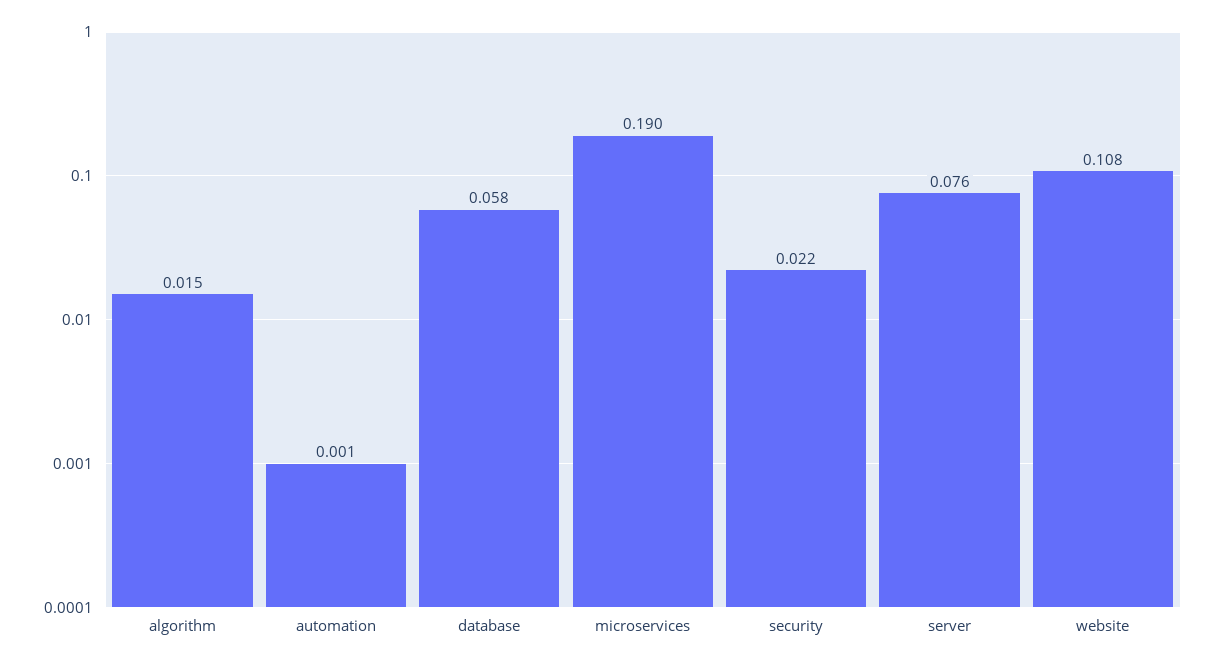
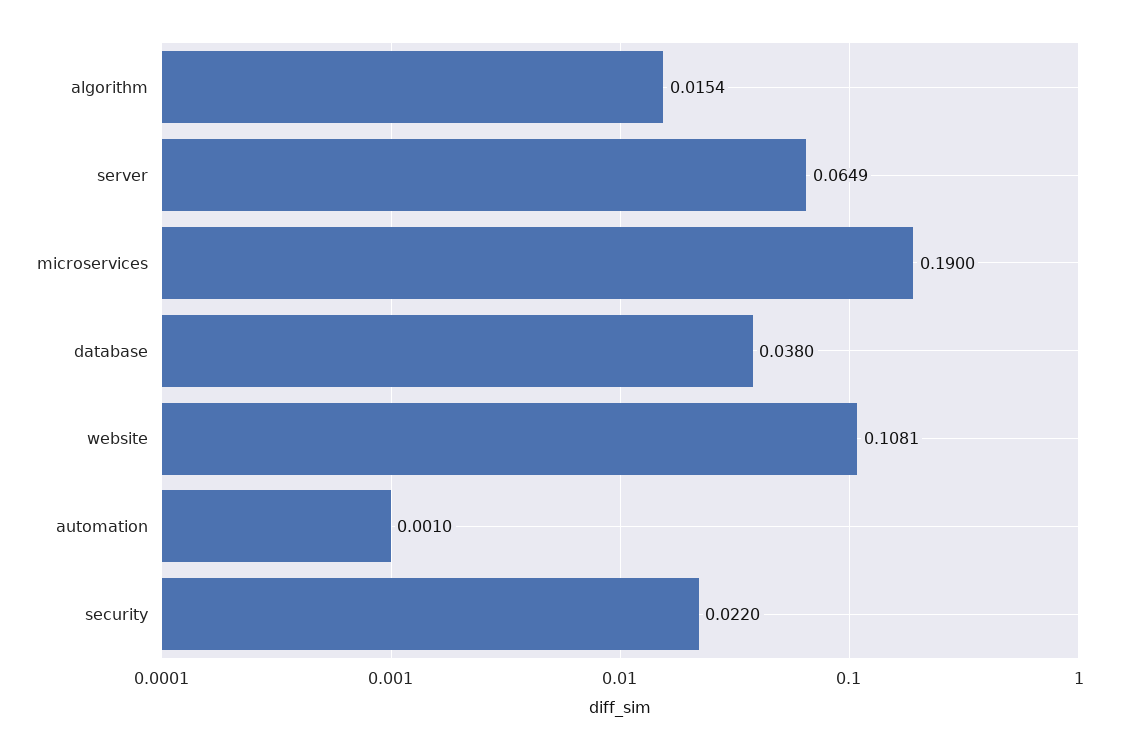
database: 0.058 -> 0.038
server: 0.076 -> 0.0649

